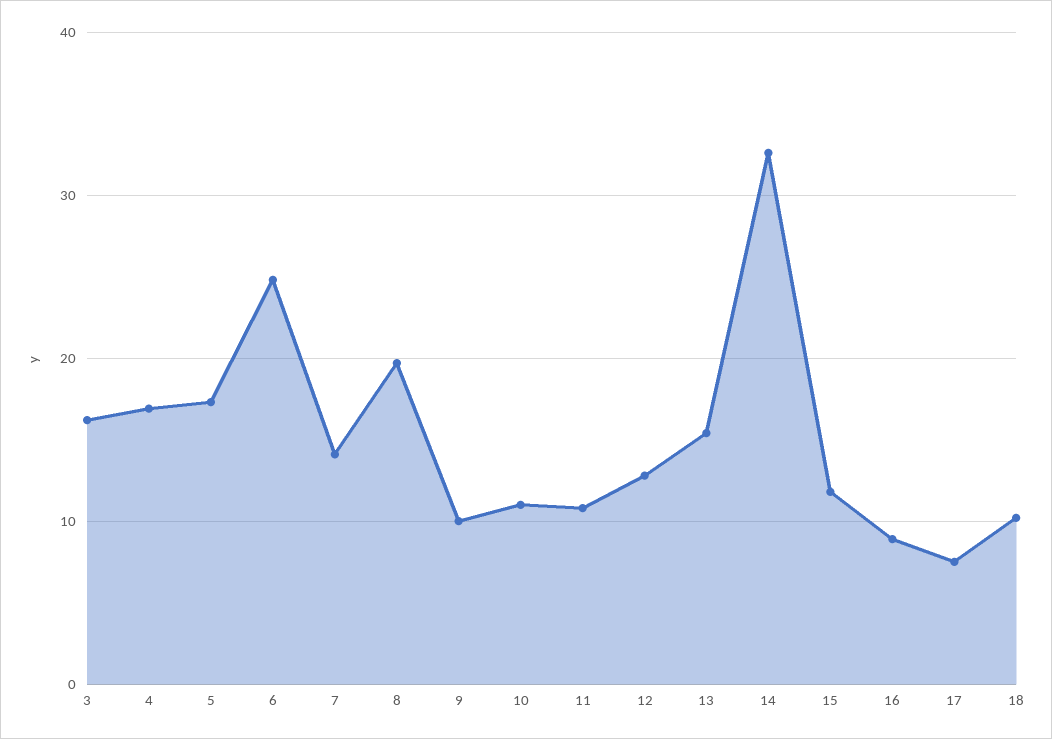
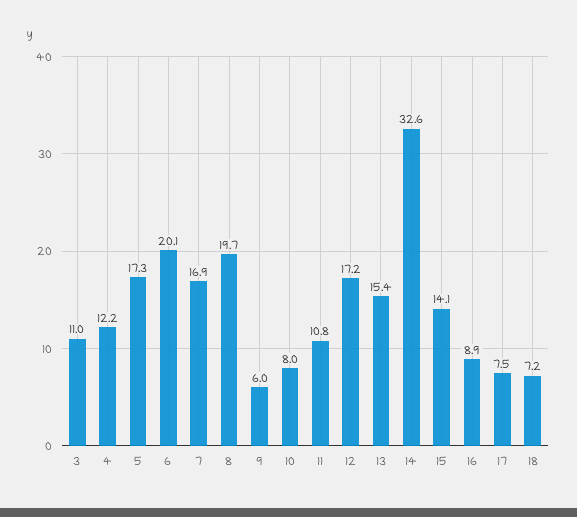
3: 16 -> 11
4: 17 -> 12.2
6: 25 -> 20.1
7: 14 -> 16.9
9: 10 -> 6
10: 11 -> 8
12: 13 -> 17.2
15: 12 -> 14.1
18: 10 -> 7.2

